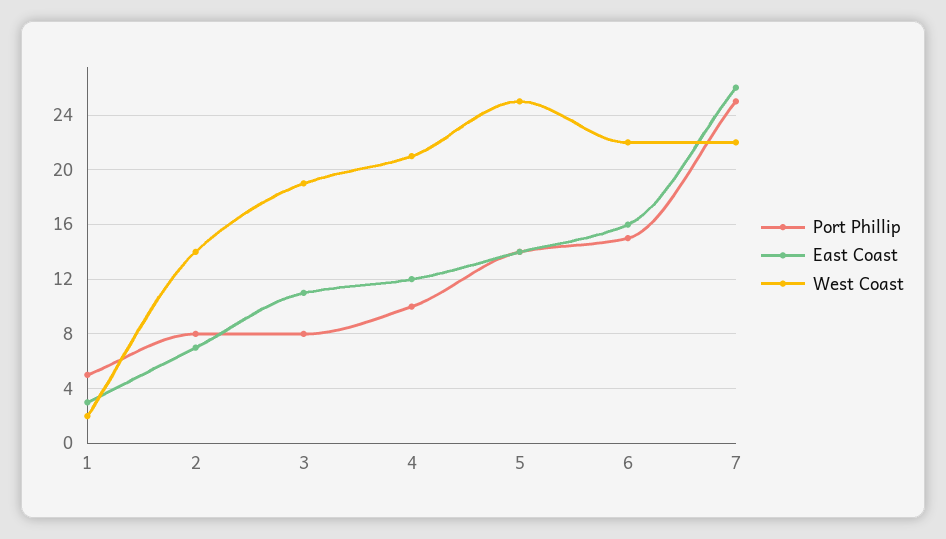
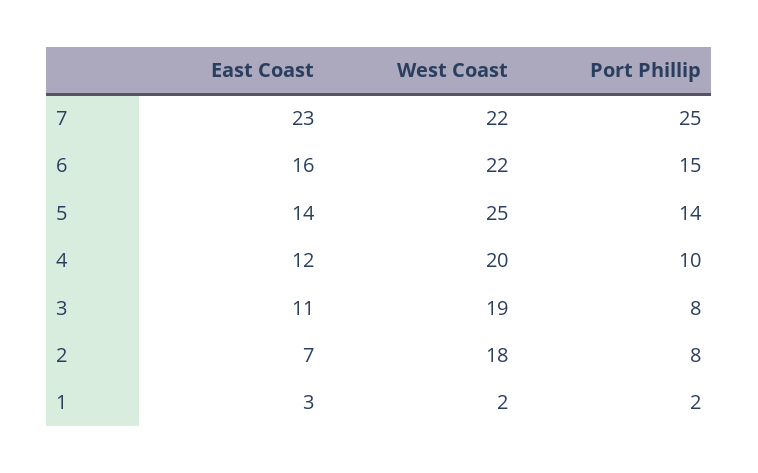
Port Phillip, 1: 5 -> 2
West Coast, 2: 14 -> 18
West Coast, 4: 21 -> 20
East Coast, 7: 26 -> 23

